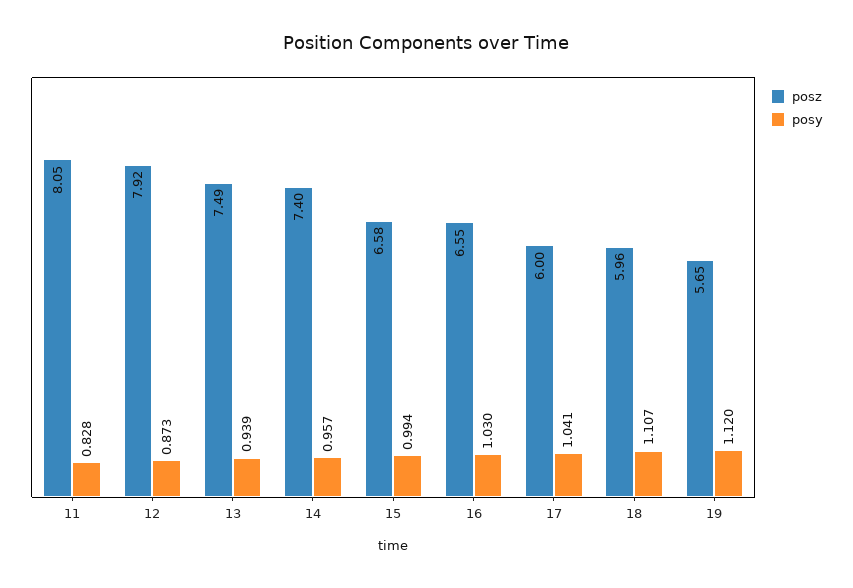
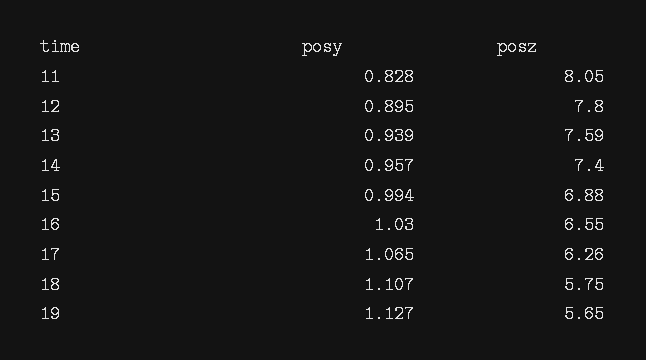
posz, 12: 7.92 -> 7.8
posy, 12: 0.873 -> 0.895
posz, 13: 7.49 -> 7.59
posz, 15: 6.58 -> 6.88
posz, 17: 6 -> 6.26
posy, 17: 1.041 -> 1.065
posz, 18: 5.96 -> 5.75
posy, 19: 1.12 -> 1.127

